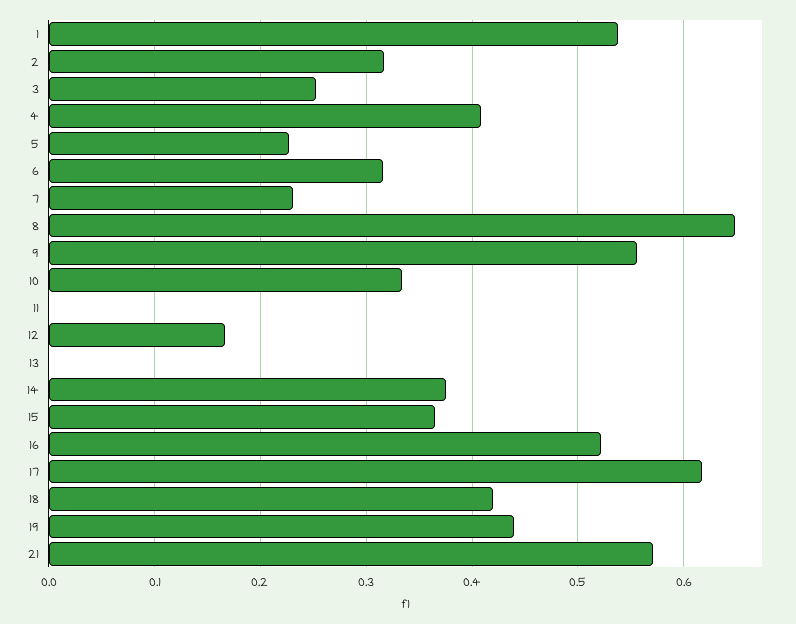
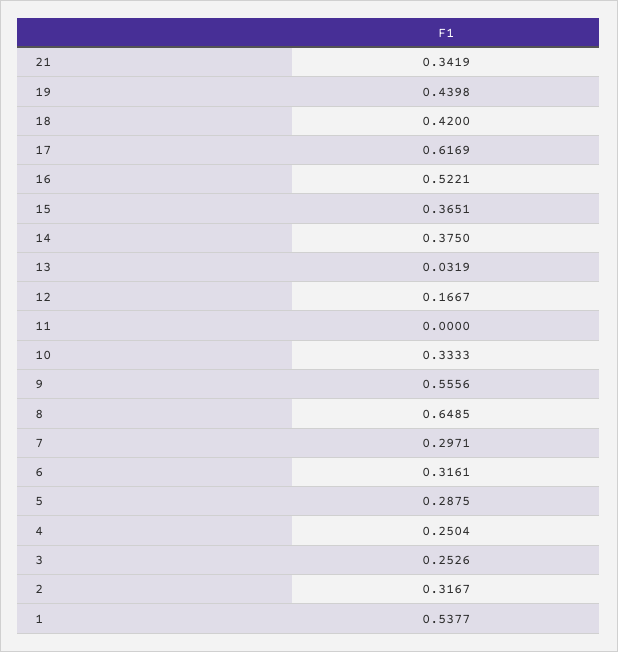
4: 0.41 -> 0.2504
5: 0.23 -> 0.2875
7: 0.23 -> 0.2971
13: 0 -> 0.0319
21: 0.57 -> 0.3419

